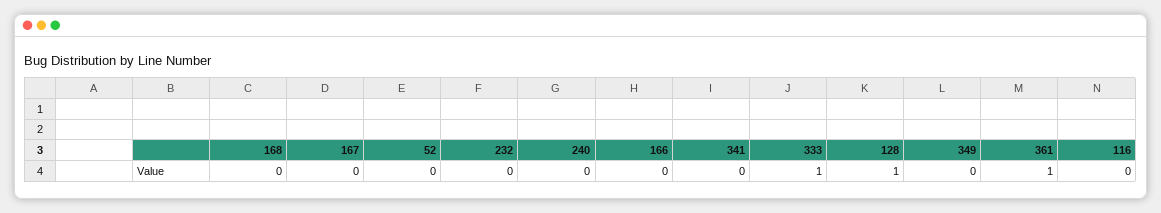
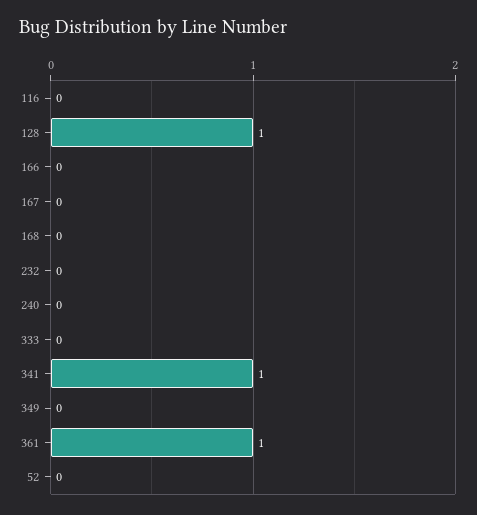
341: 0 -> 1
333: 1 -> 0

